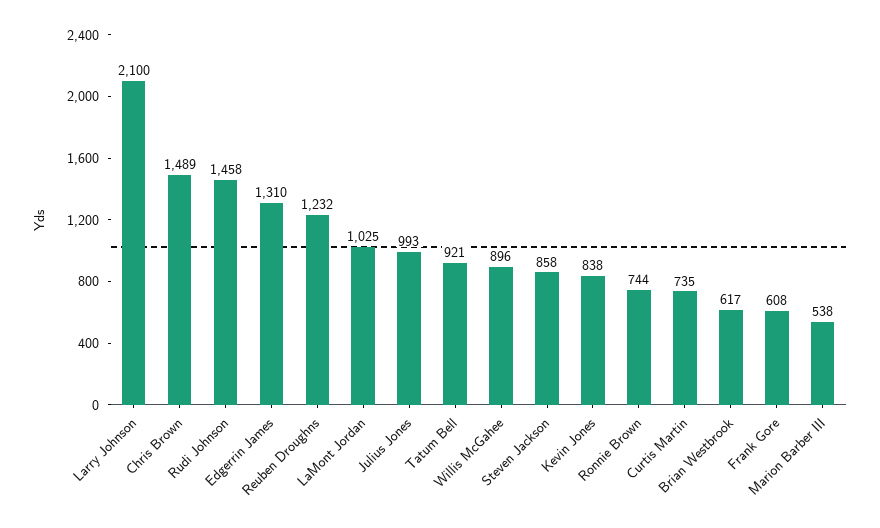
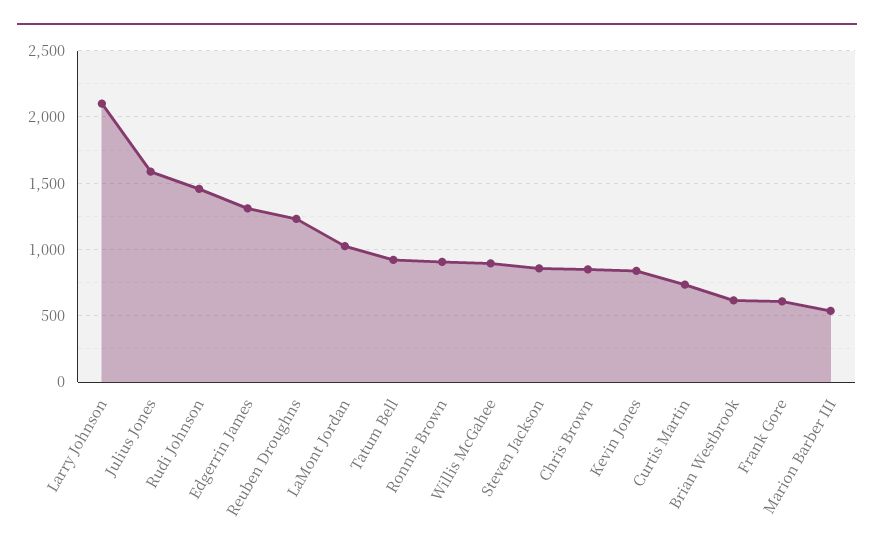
Chris Brown: 1489 -> 850
Julius Jones: 993 -> 1600
Ronnie Brown: 744 -> 900

